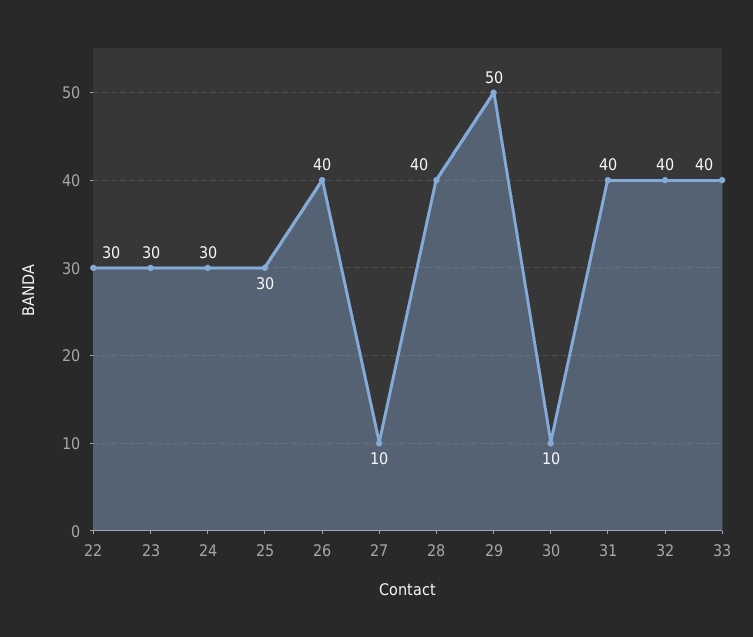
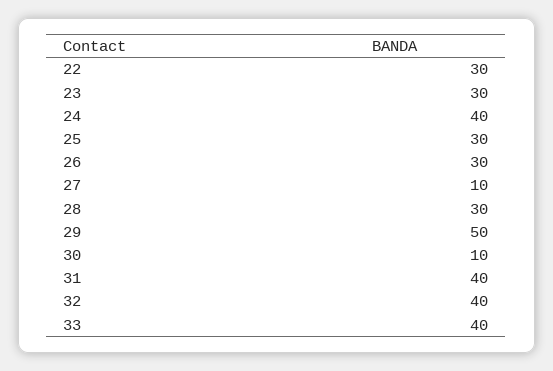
24: 30 -> 40
26: 40 -> 30
28: 40 -> 30

